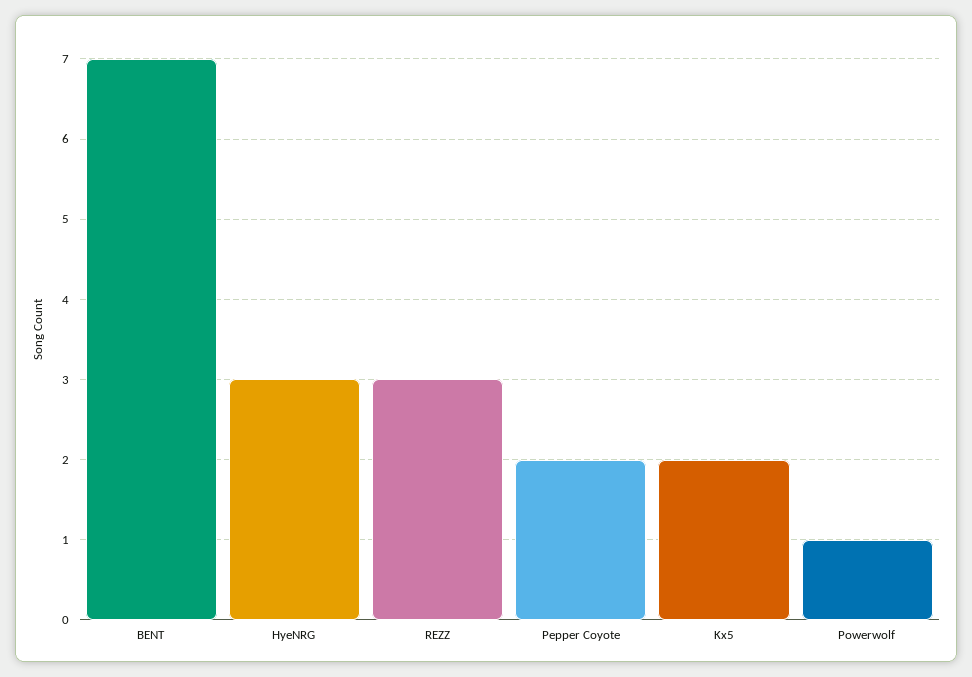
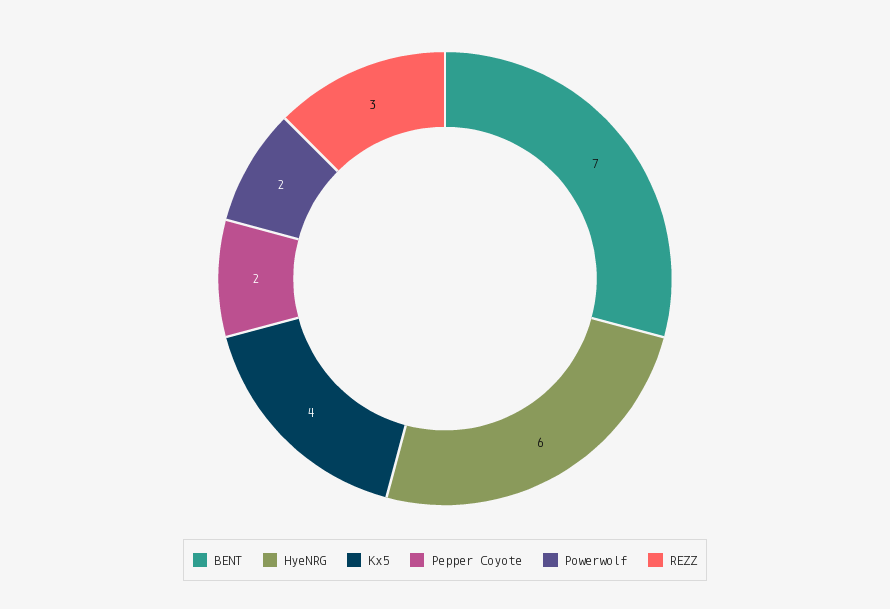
HyeNRG: 3 -> 6
Kx5: 2 -> 4
Powerwolf: 1 -> 2

